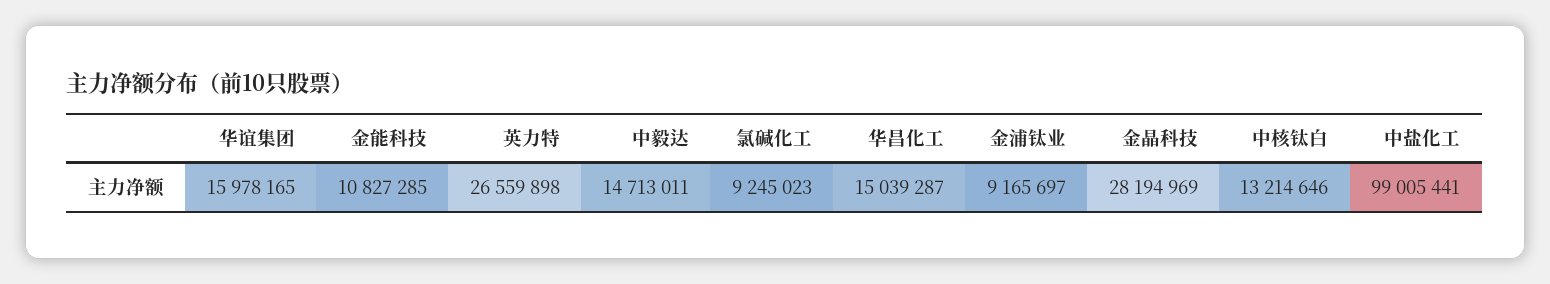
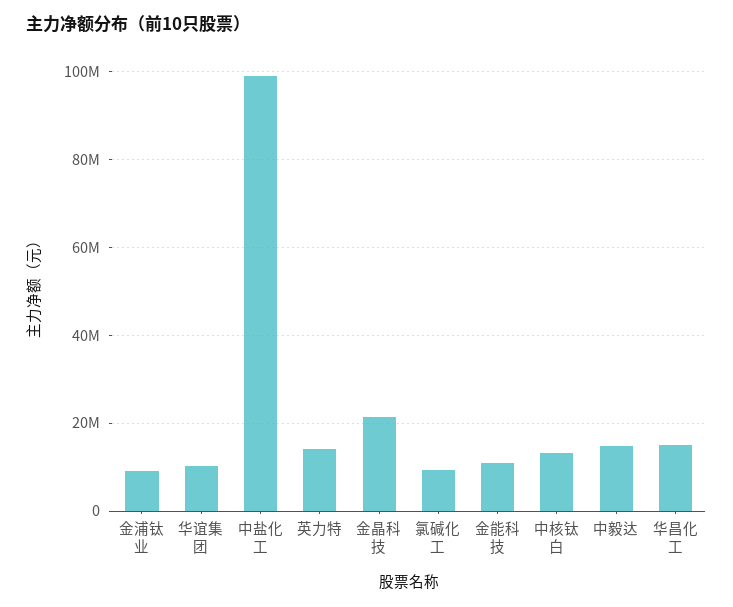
华谊集团: 15978165 -> 10000000
英力特: 26559898 -> 14000000
金晶科技: 28194969 -> 22000000

